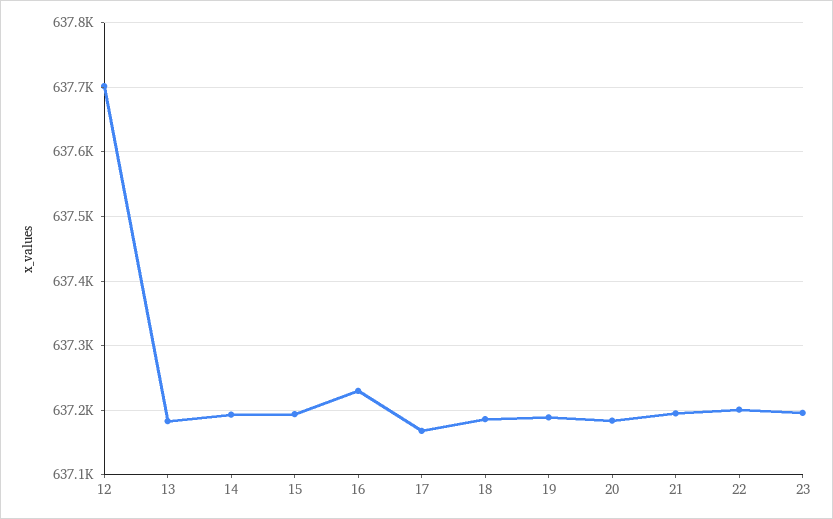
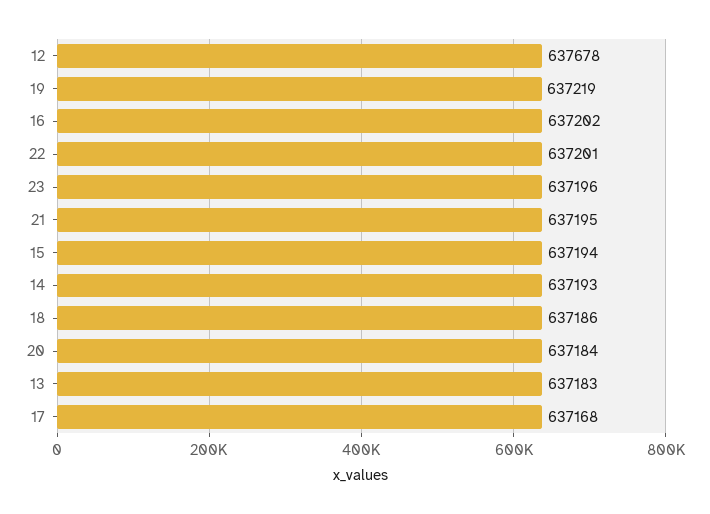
12: 637700 -> 637678
16: 637230 -> 637202
19: 637190 -> 637219

